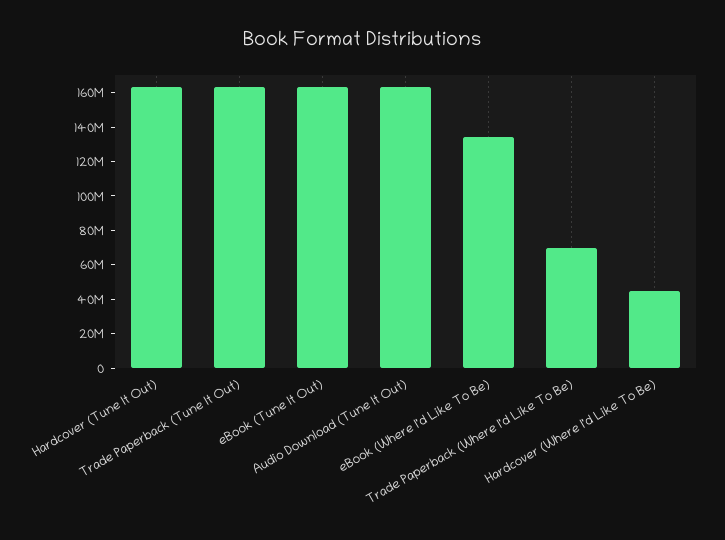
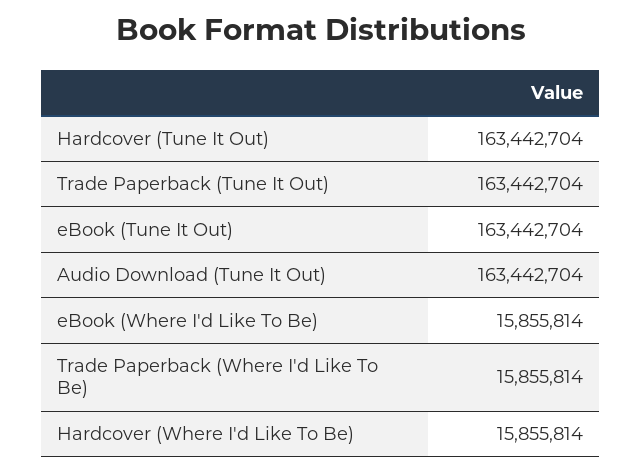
eBook (Where I'd Like To Be): 135000000 -> 15855814
Trade Paperback (Where I'd Like To Be): 70000000 -> 15855814
Hardcover (Where I'd Like To Be): 45000000 -> 15855814

